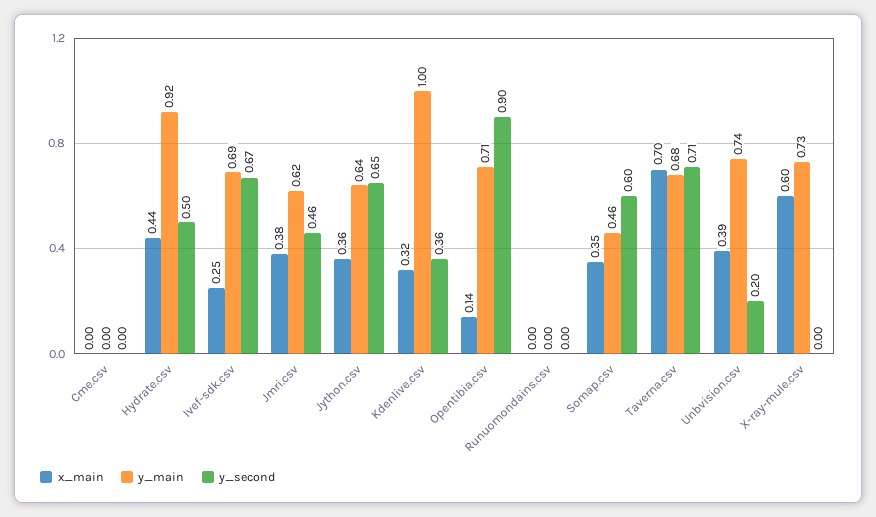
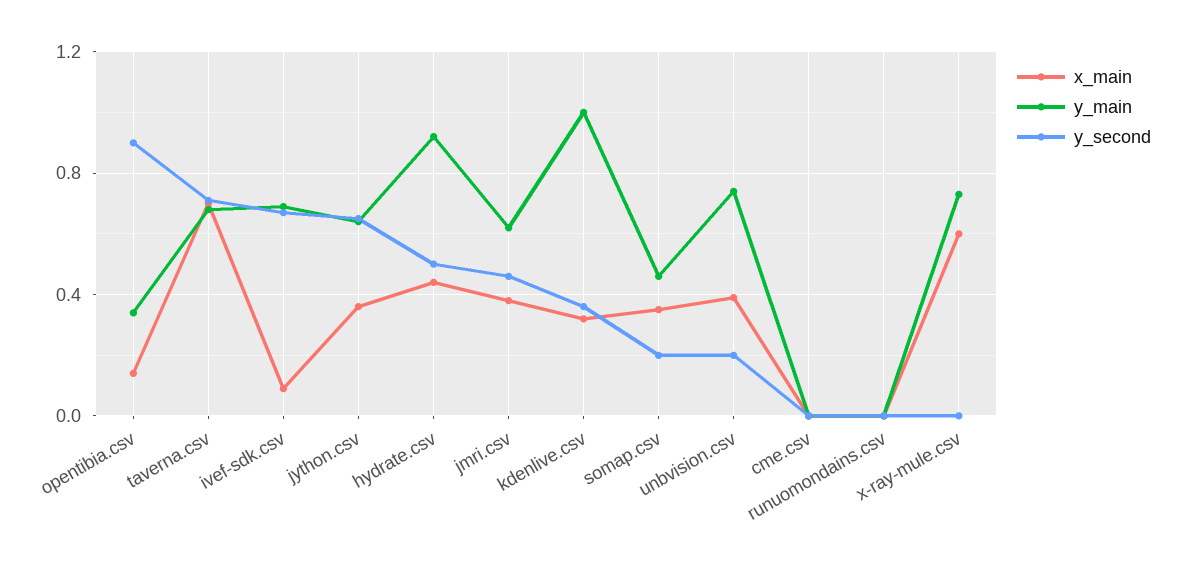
x_main, Ivef-sdk.csv: 0.25 -> 0.1
y_main, Opentibia.csv: 0.71 -> 0.35
y_second, Somap.csv: 0.6 -> 0.2

